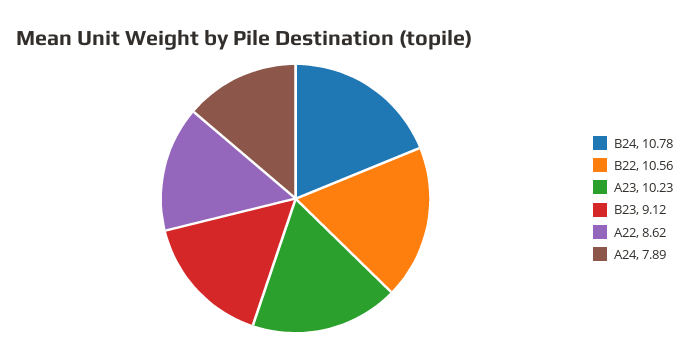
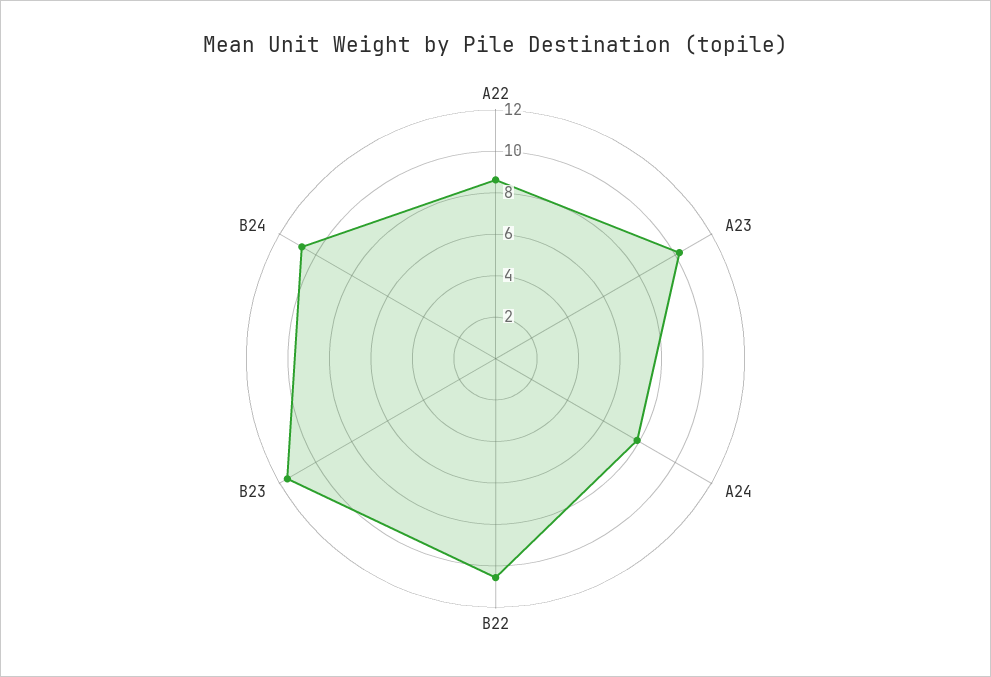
B23: 9.12 -> 11.5

